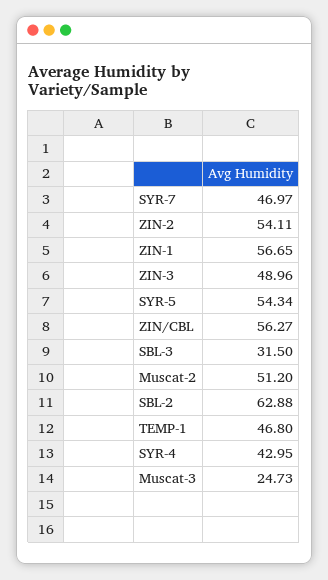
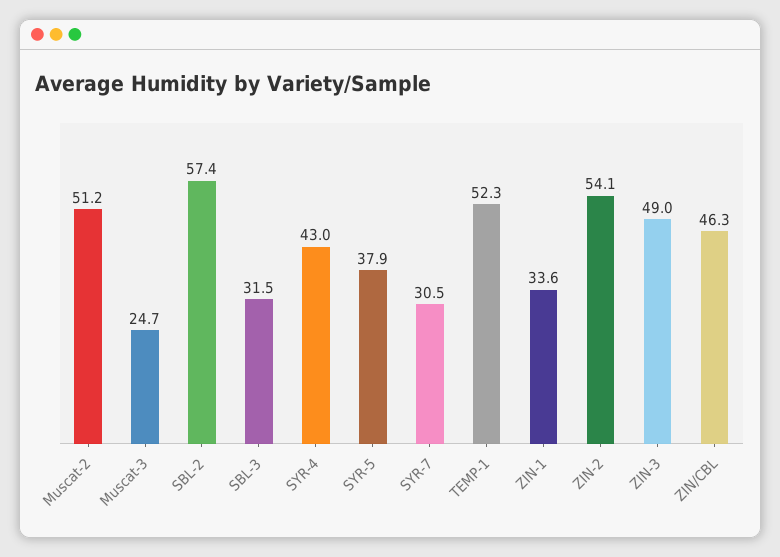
SYR-7: 46.97 -> 30.5
ZIN-1: 56.65 -> 33.6
SYR-5: 54.34 -> 37.9
ZIN/CBL: 56.27 -> 46.3
SBL-2: 62.88 -> 57.4
TEMP-1: 46.8 -> 52.3

